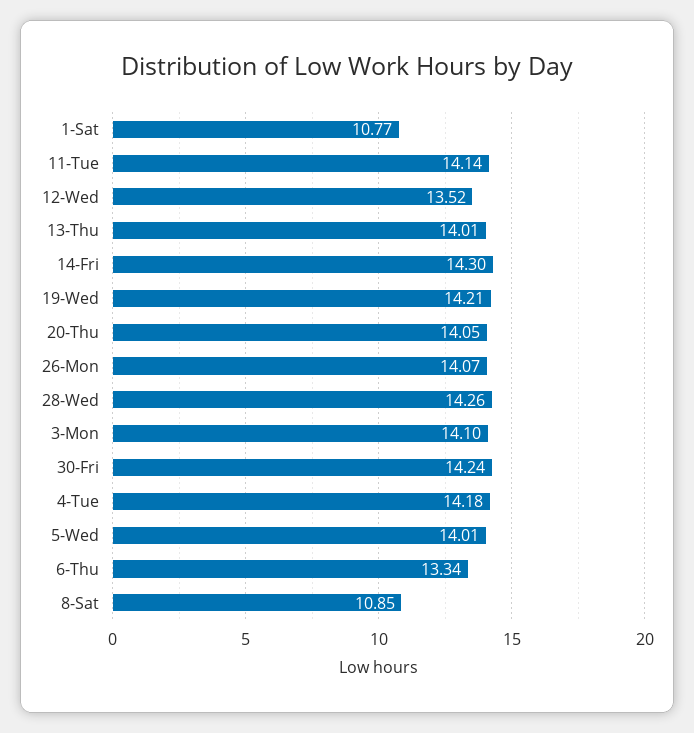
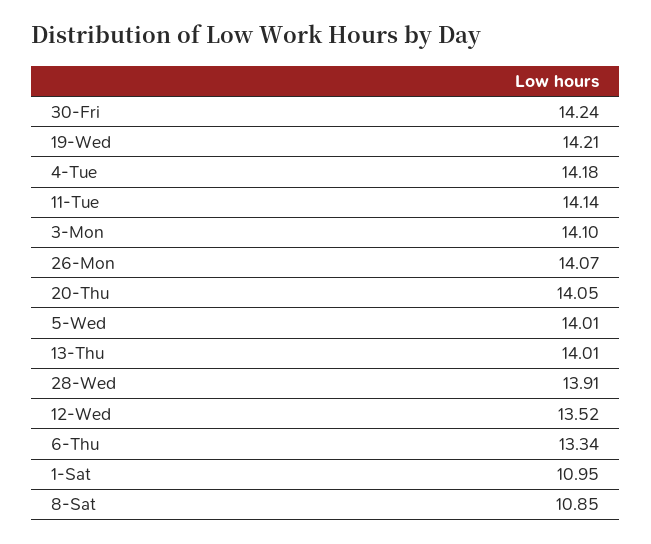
1-Sat: 10.77 -> 10.95
14-Fri: 14.3 -> none
28-Wed: 14.26 -> 13.91

